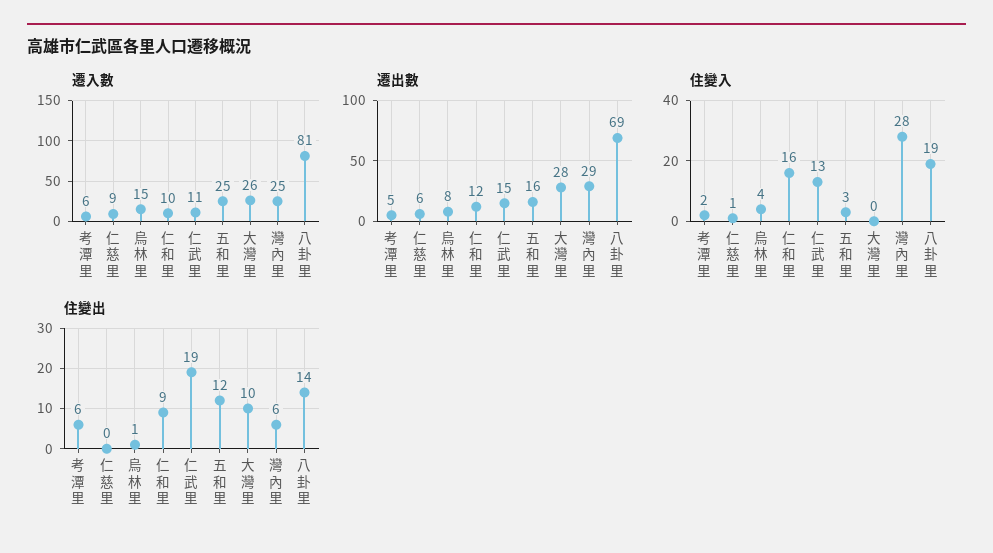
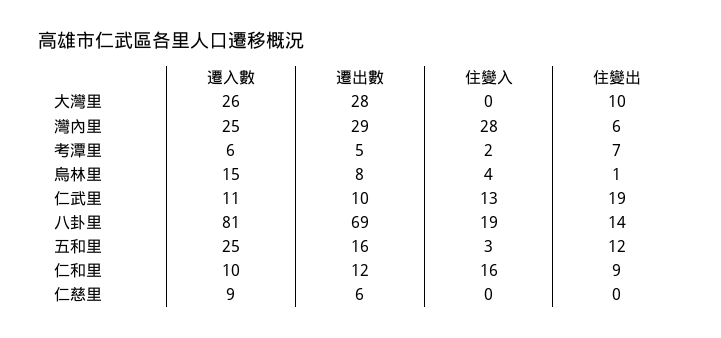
遷出數, 仁武里: 15 -> 10
住變入, 仁慈里: 1 -> 0
住變出, 考潭里: 6 -> 7

